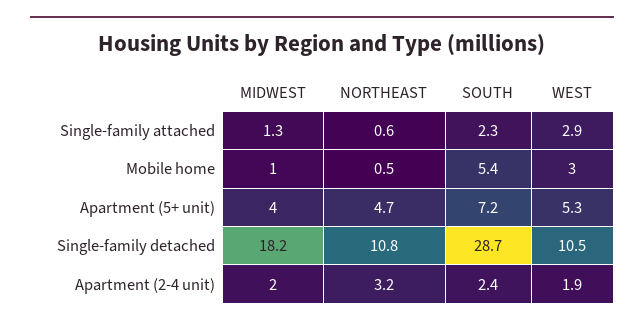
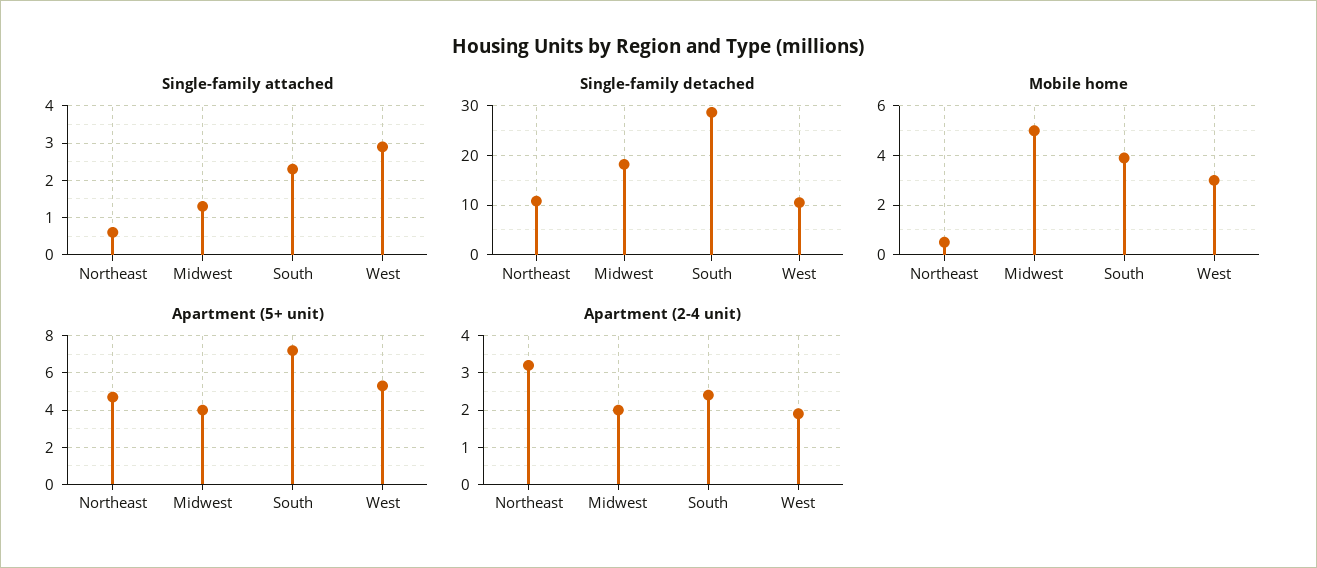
Mobile home, MIDWEST: 1 -> 5
Mobile home, SOUTH: 5.4 -> 4

